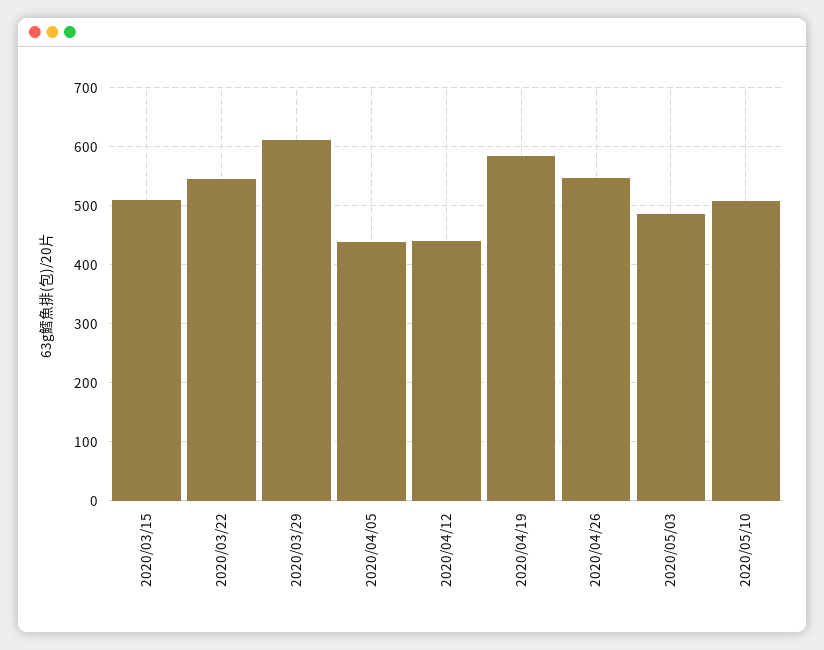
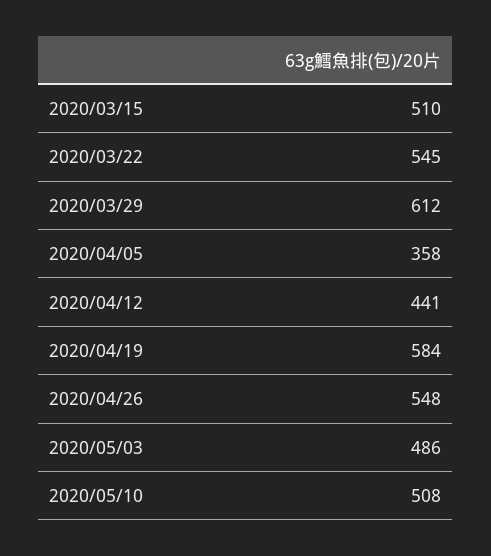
2020/04/05: 440 -> 358

